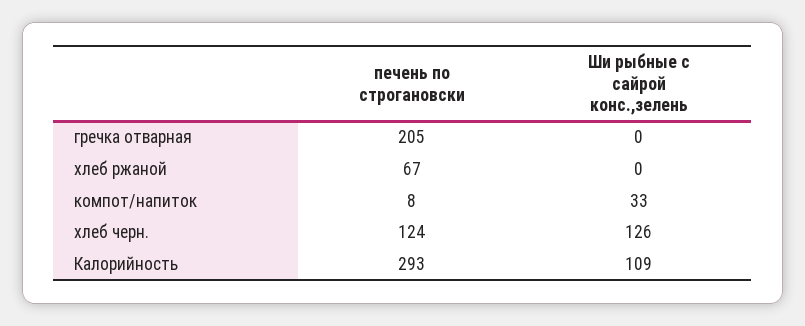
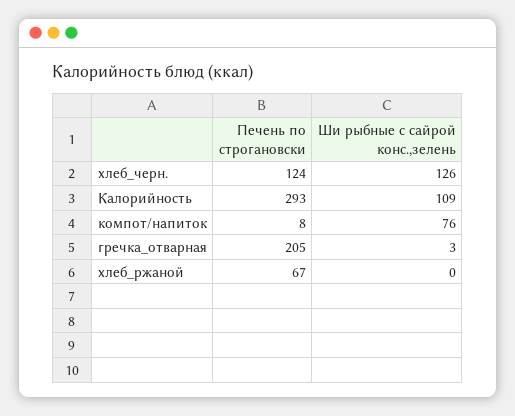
Ши рыбные с сайрой конс.,зелень, гречка отварная: 0 -> 3
Ши рыбные с сайрой конс.,зелень, компот/напиток: 33 -> 76

